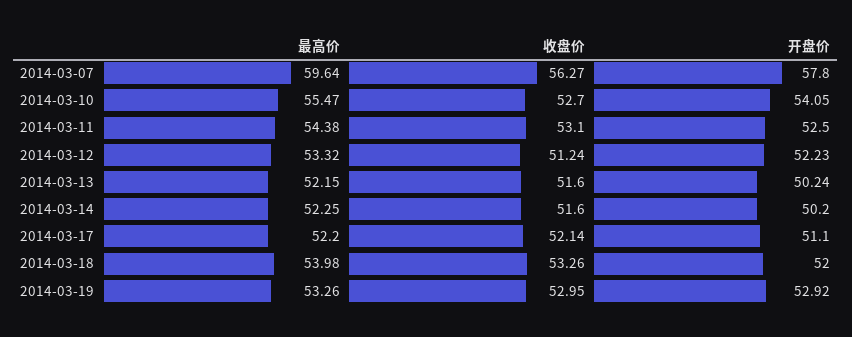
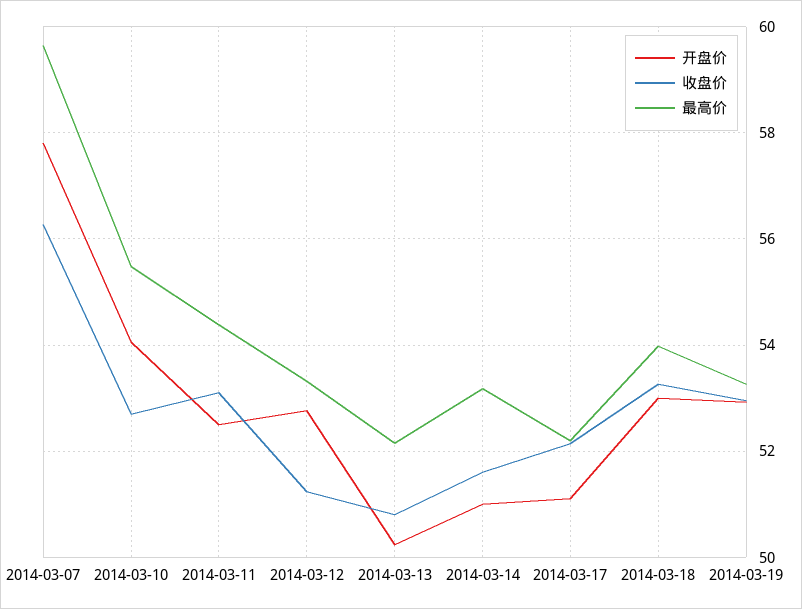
开盘价, 2014-03-12: 52.23 -> 52.8
收盘价, 2014-03-13: 51.6 -> 50.8
最高价, 2014-03-14: 52.25 -> 53.2
开盘价, 2014-03-14: 50.2 -> 51
开盘价, 2014-03-18: 52 -> 53

